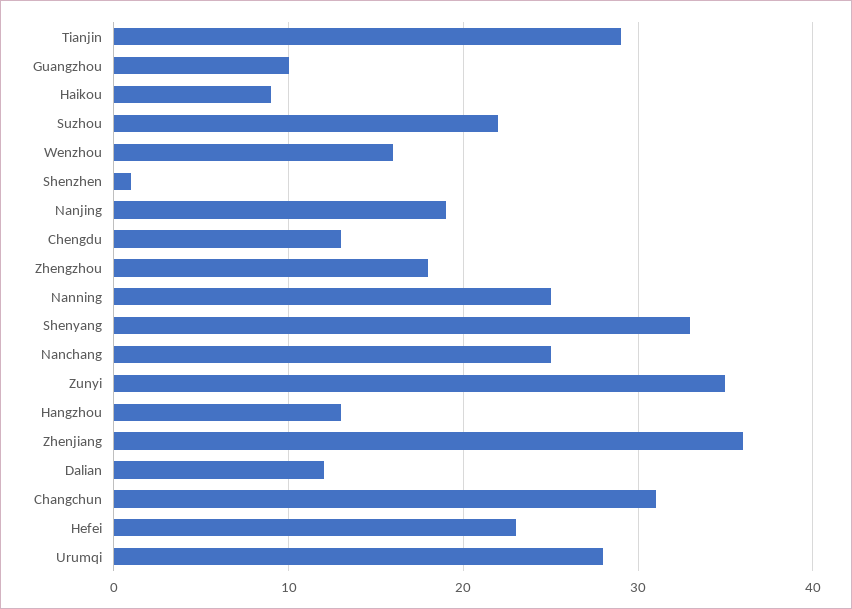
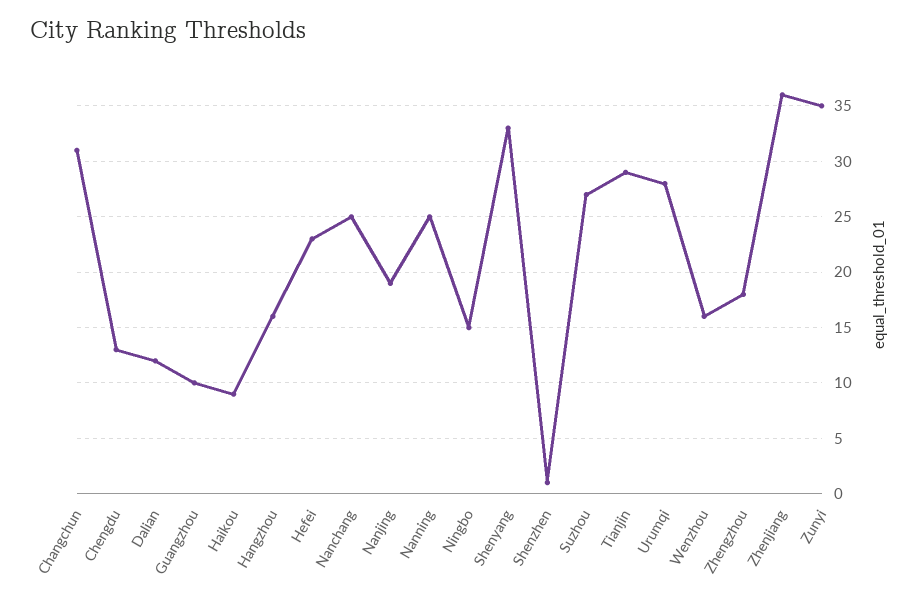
Suzhou: 22 -> 27
Hangzhou: 13 -> 16
Ningbo: none -> 15

